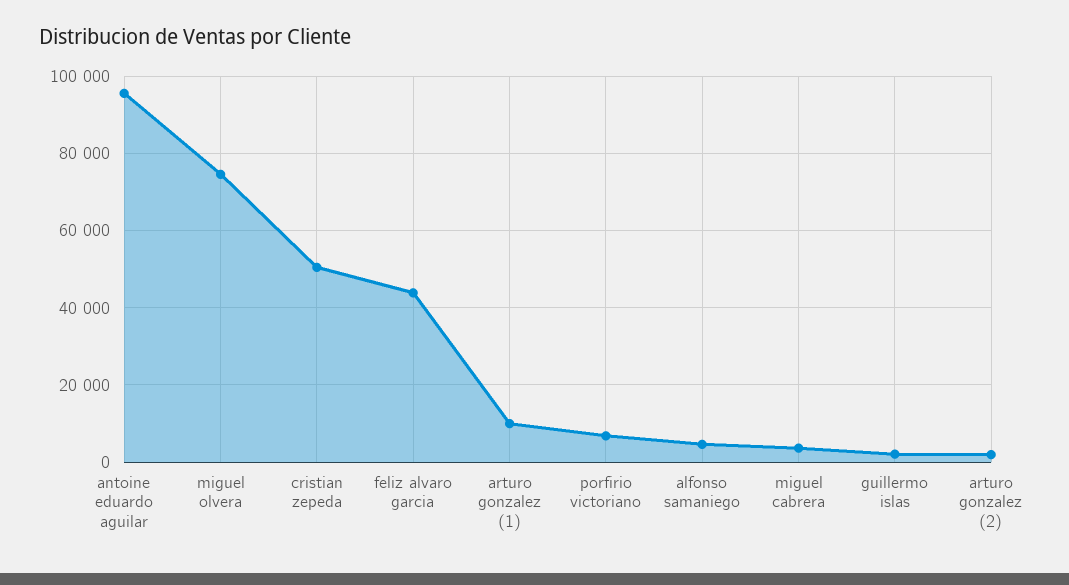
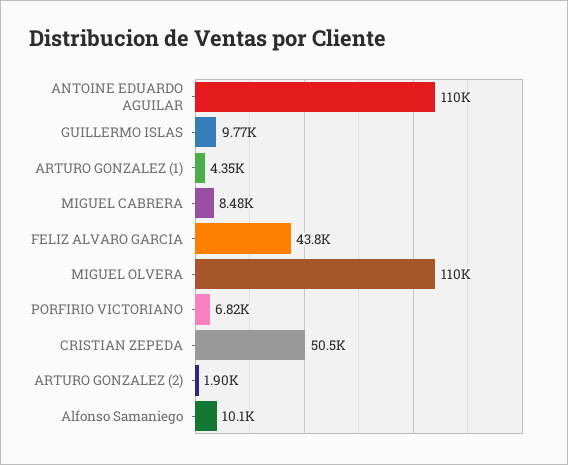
antoine eduardo aguilar: 96000 -> 110000
miguel olvera: 74000 -> 110000
arturo gonzalez (1): 10000 -> 4350
alfonso samaniego: 4000 -> 10100
miguel cabrera: 4000 -> 8480
guillermo islas: 2000 -> 9770

